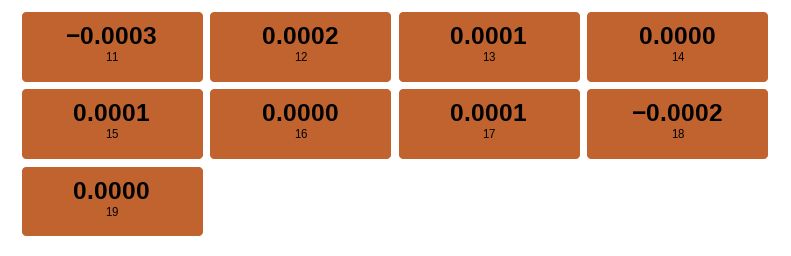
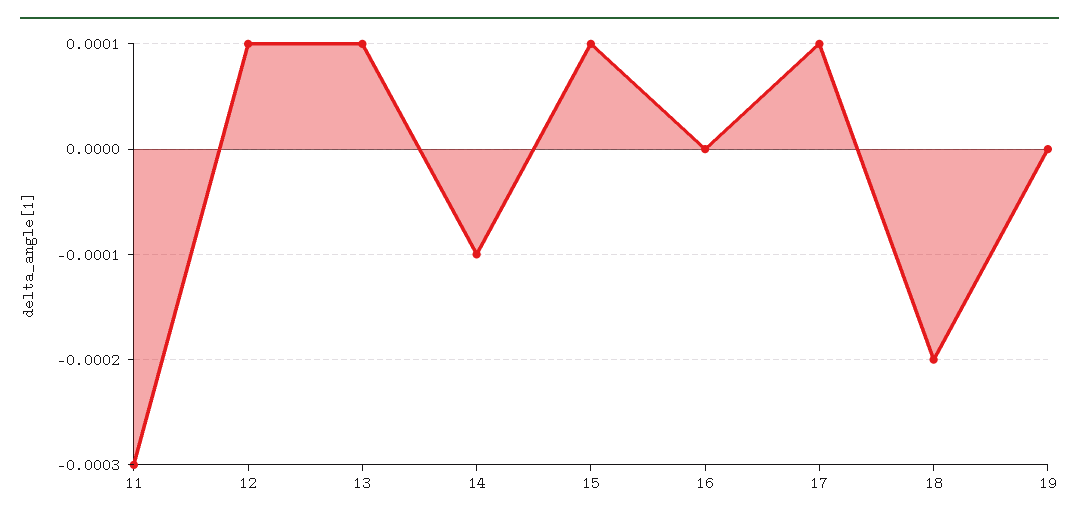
12: 0.0002 -> 0.0001
14: 0 -> -0.0001

